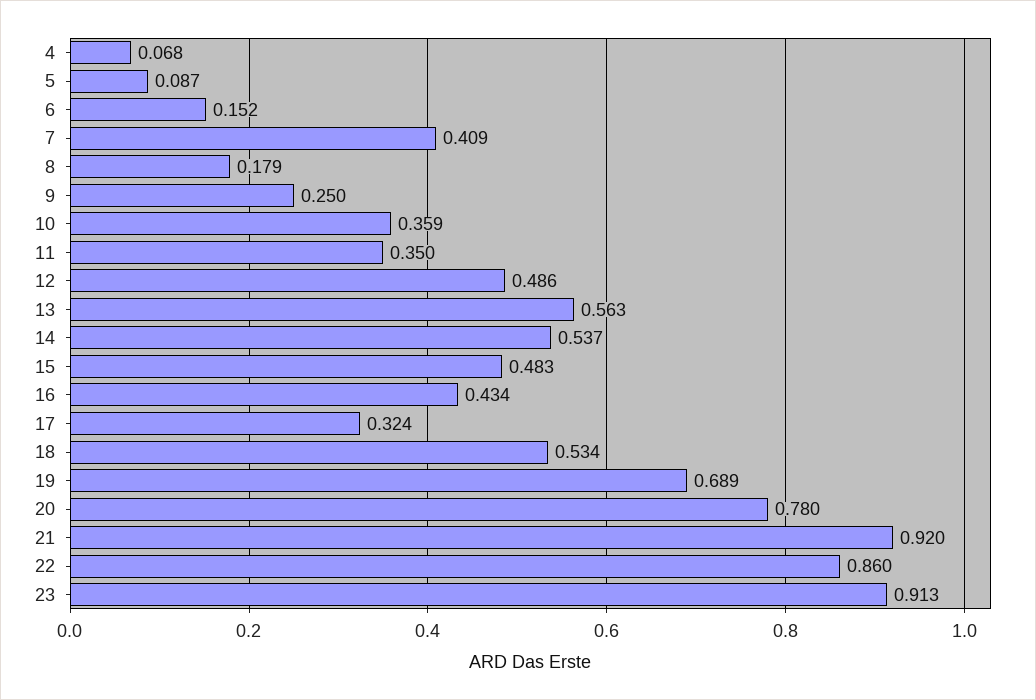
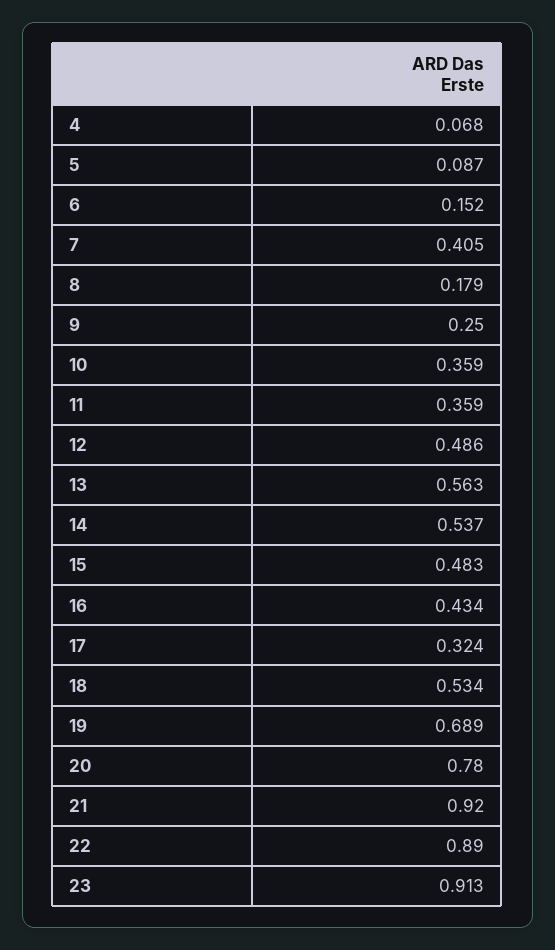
7: 0.409 -> 0.405
11: 0.35 -> 0.359
22: 0.86 -> 0.89

